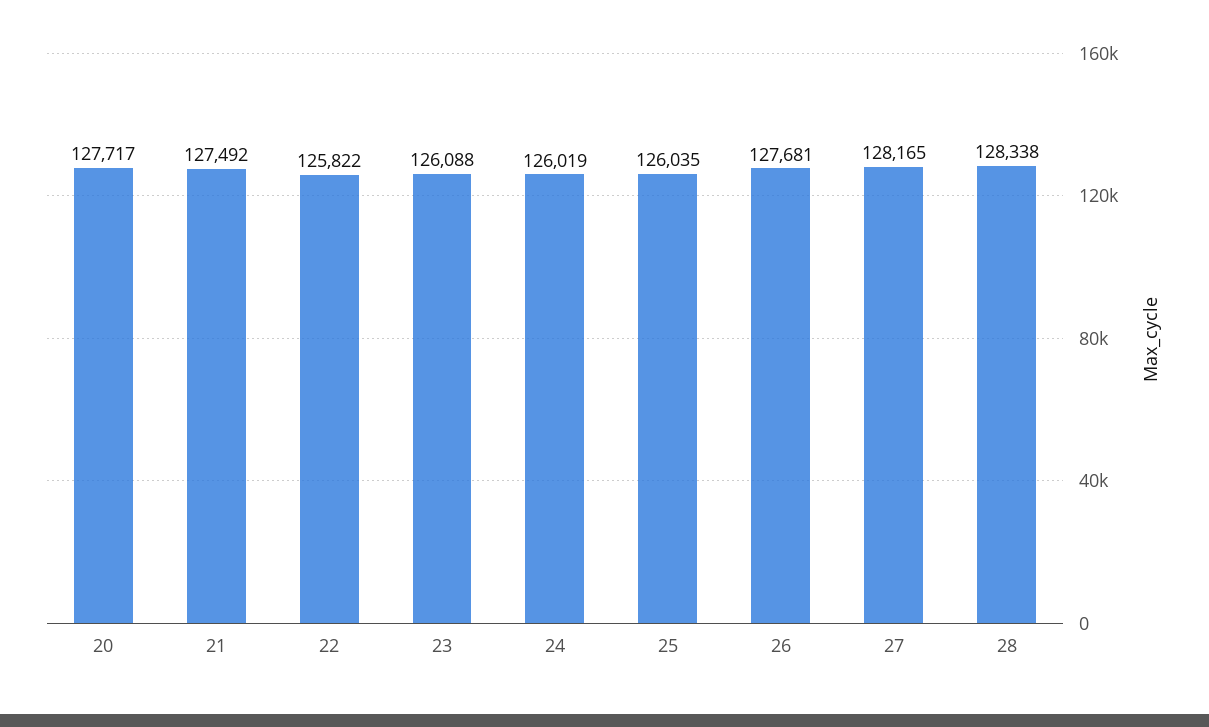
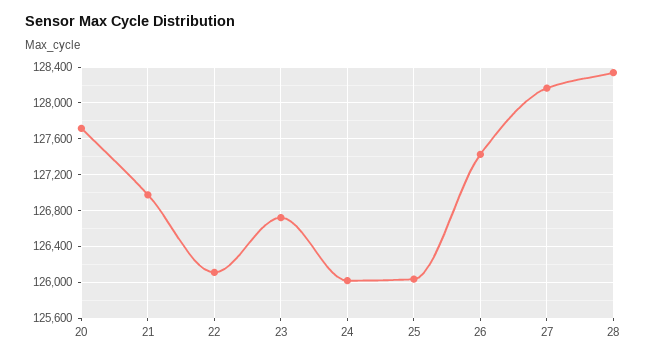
21: 127492 -> 127000
22: 125822 -> 126100
23: 126088 -> 126700
26: 127681 -> 127400

